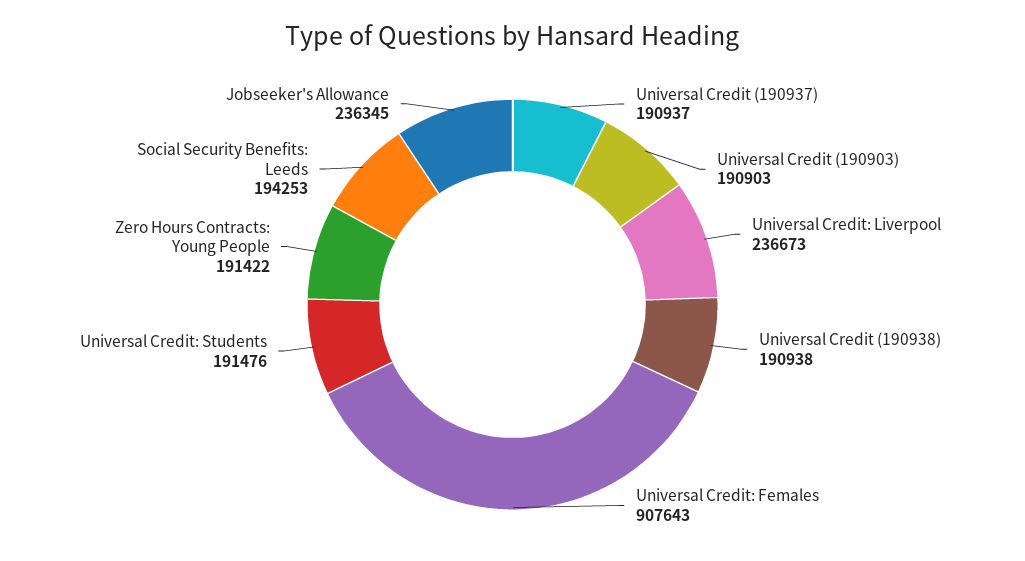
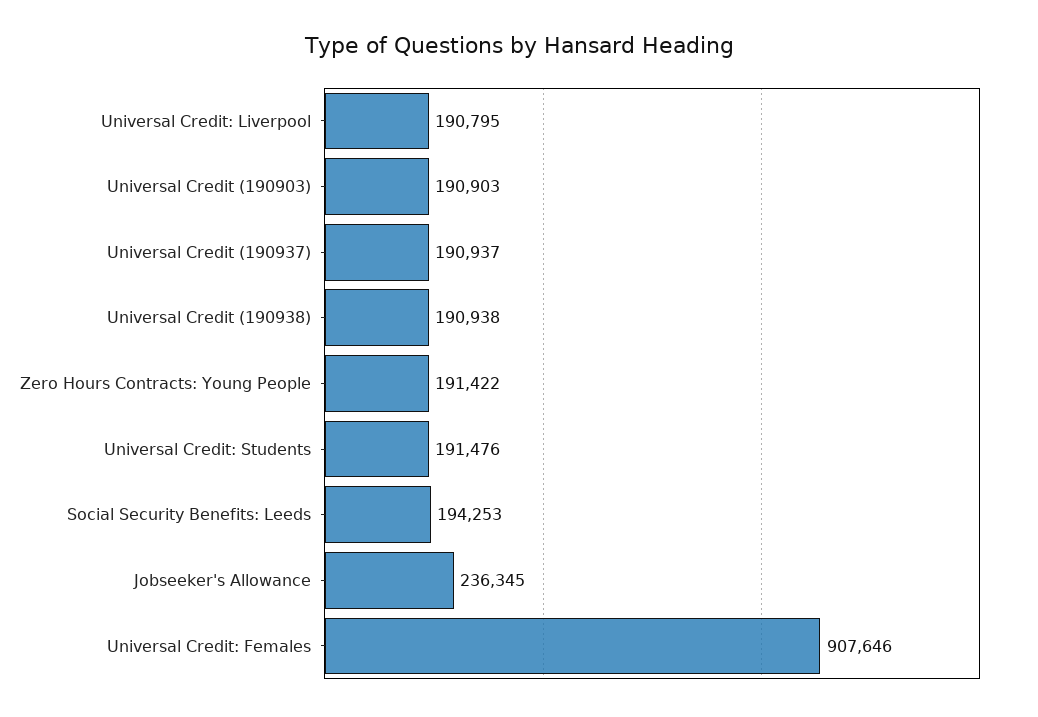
Universal Credit: Liverpool: 236673 -> 190795
Universal Credit: Females: 907643 -> 907646

